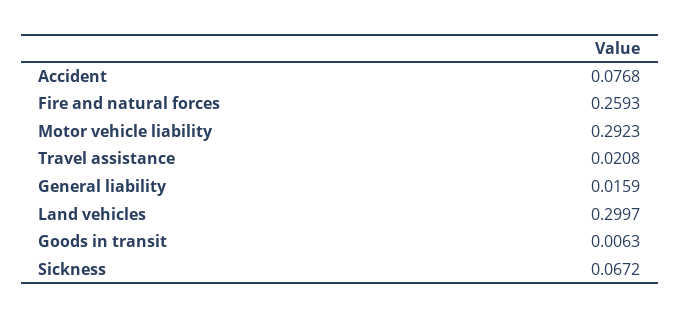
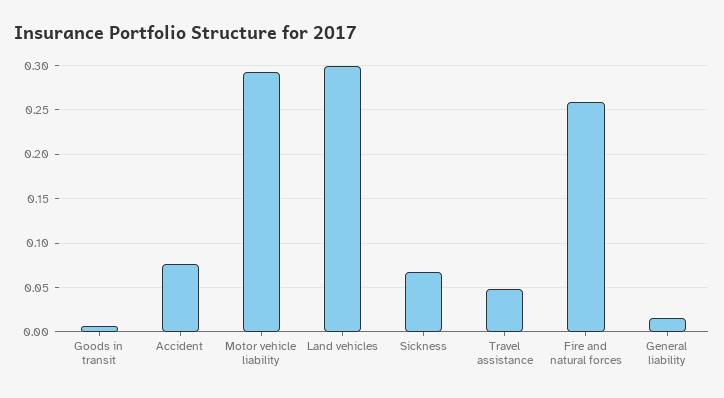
Travel assistance: 0.0208 -> 0.05

